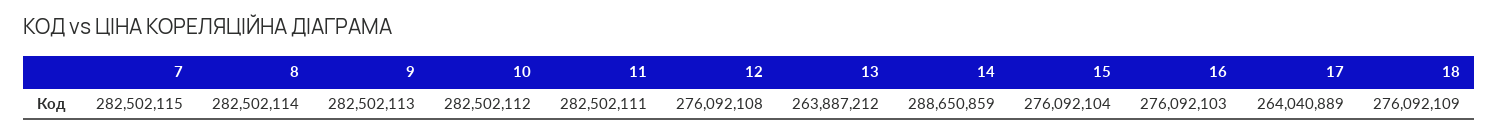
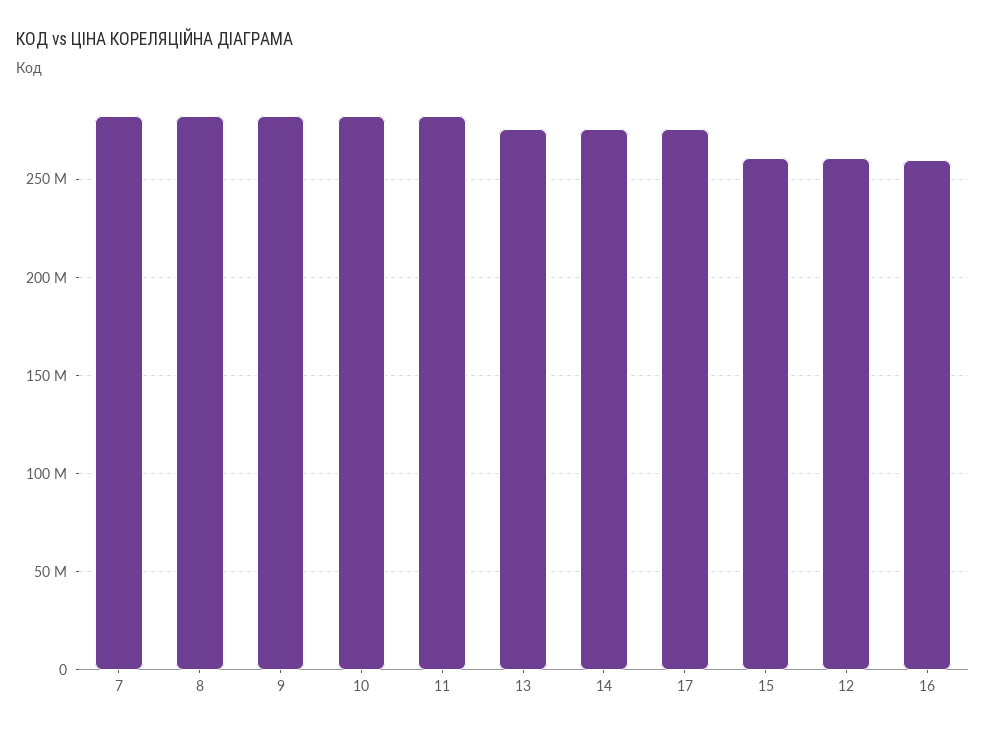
12: 276092108 -> 260000000
13: 263887212 -> 275000000
14: 288650859 -> 275000000
15: 276092104 -> 260000000
16: 276092103 -> 260000000
17: 264040889 -> 275000000
18: 276092109 -> none

